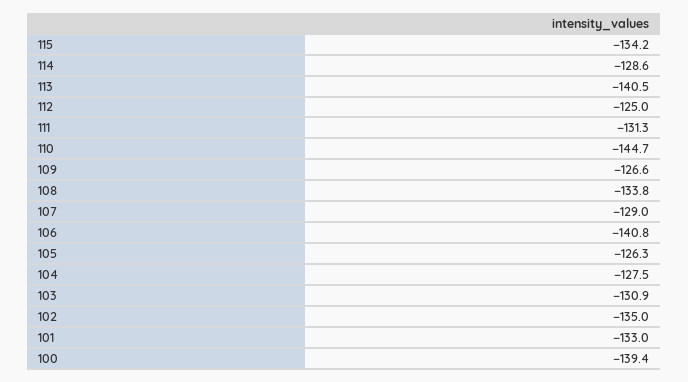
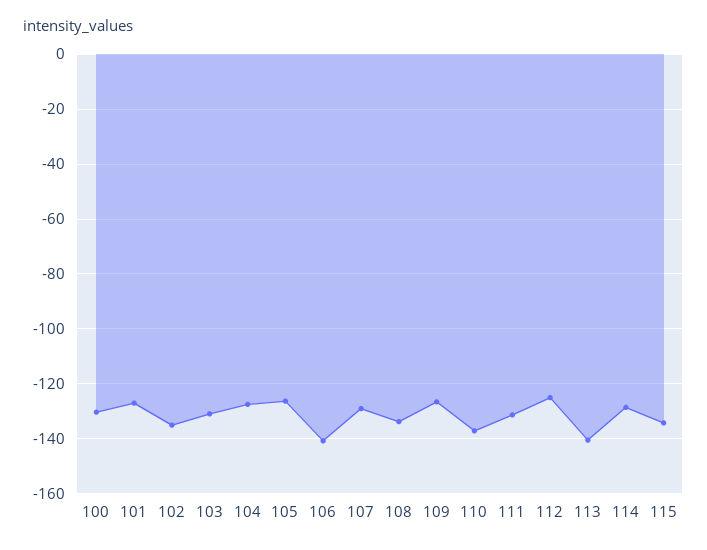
110: -144.7 -> -137.5
101: -133 -> -127.5
100: -139.4 -> -130

